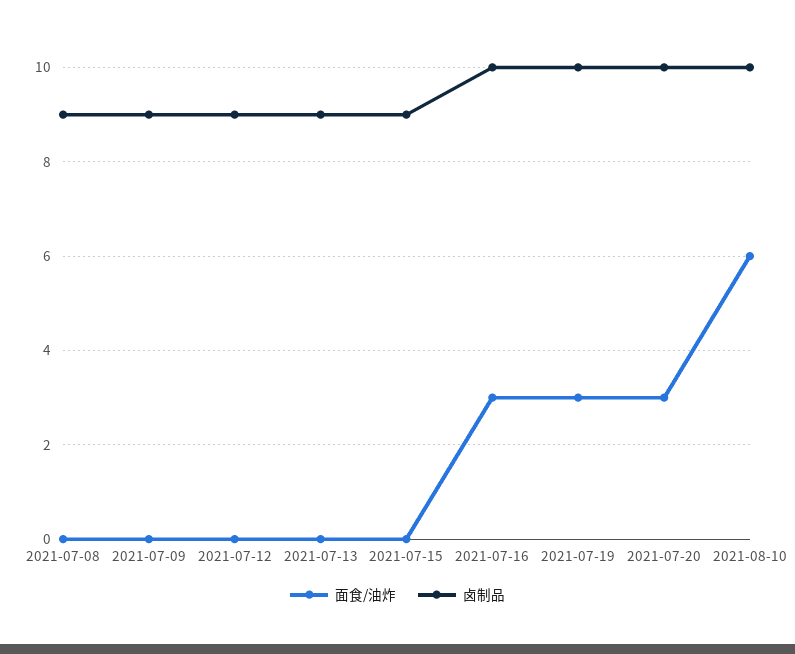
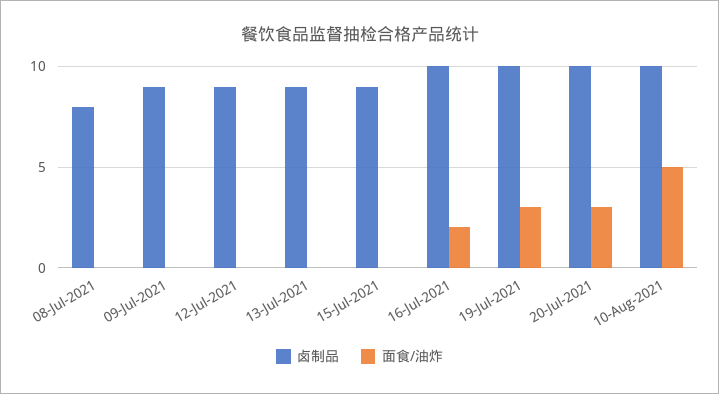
卤制品, 2021-07-08: 9 -> 8
面食/油炸, 2021-07-16: 3 -> 2
面食/油炸, 2021-08-10: 6 -> 5

